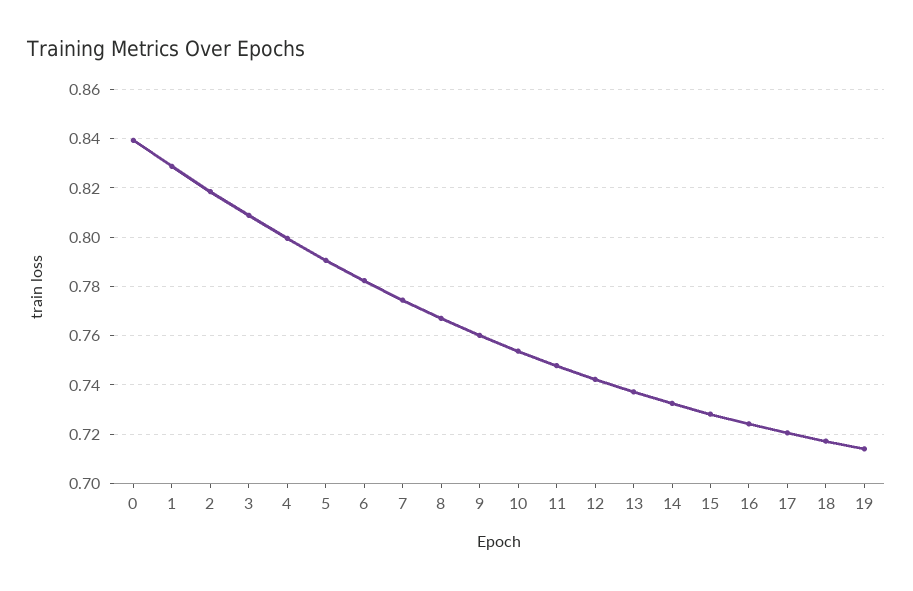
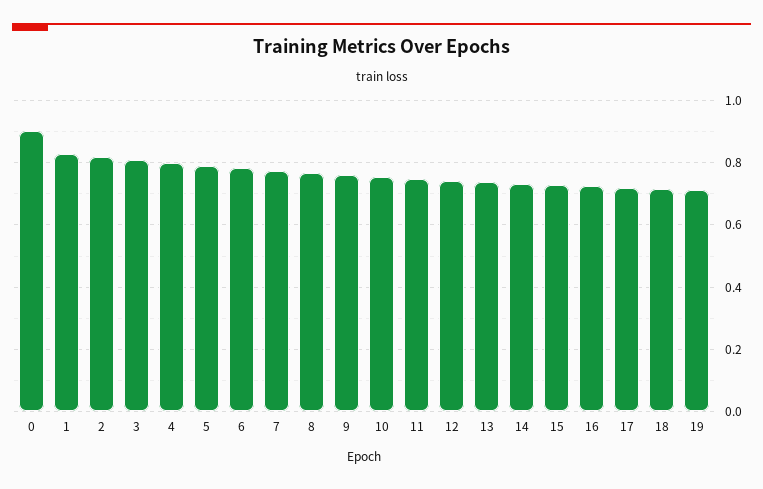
0: 0.84 -> 0.9

